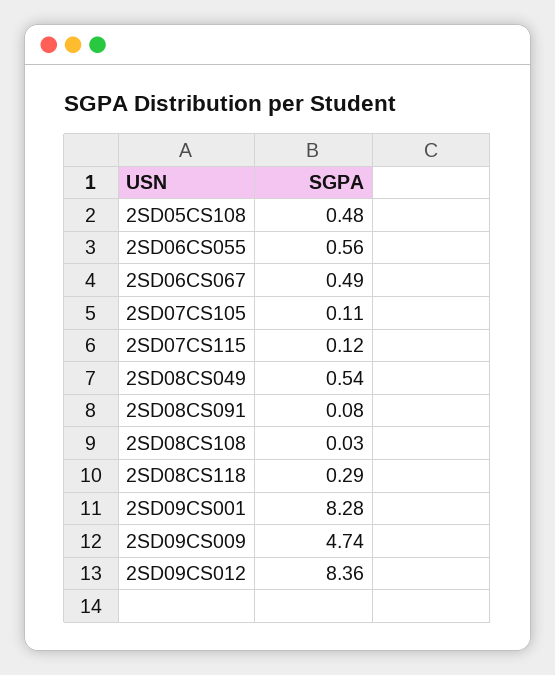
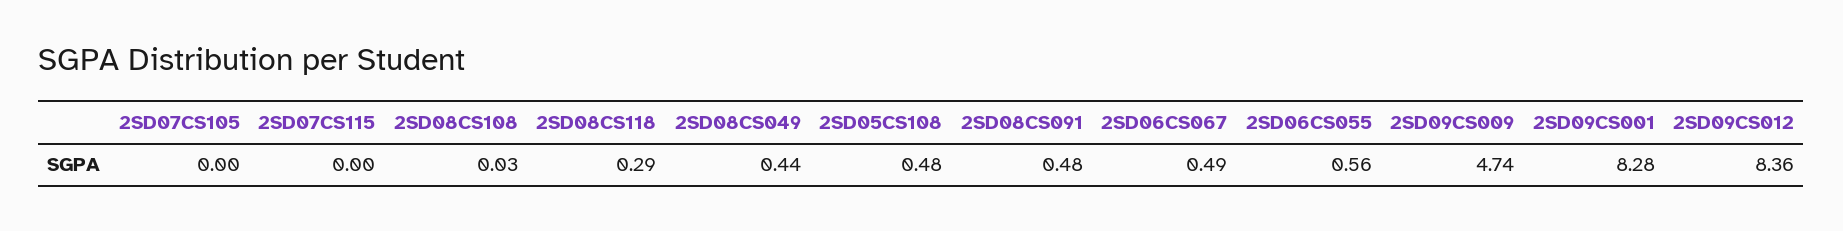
2SD07CS105: 0.11 -> 0
2SD07CS115: 0.12 -> 0
2SD08CS049: 0.54 -> 0.44
2SD08CS091: 0.08 -> 0.48

